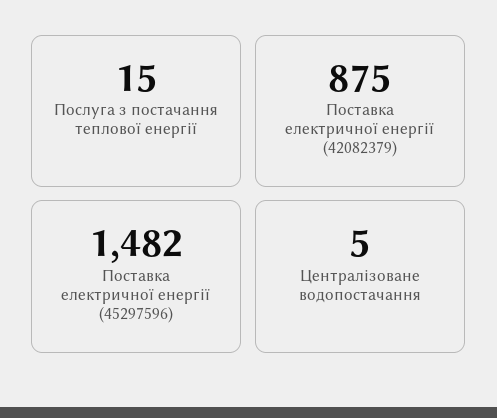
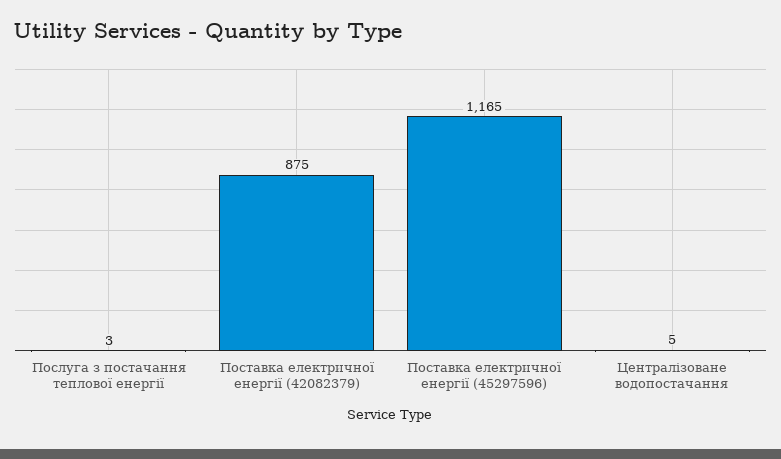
Послуга з постачання теплової енергії: 15 -> 3
Поставка електричної енергії (45297596): 1482 -> 1165

